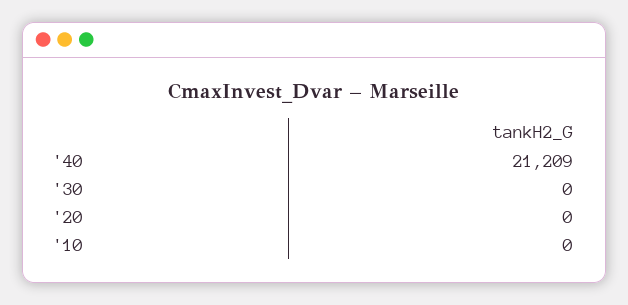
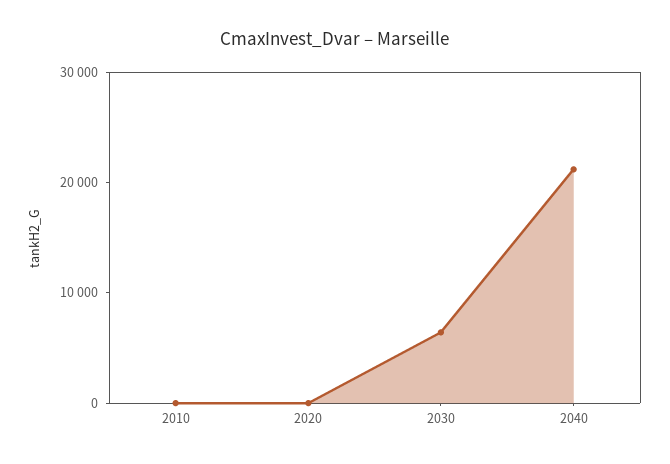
'30: 0 -> 6000

